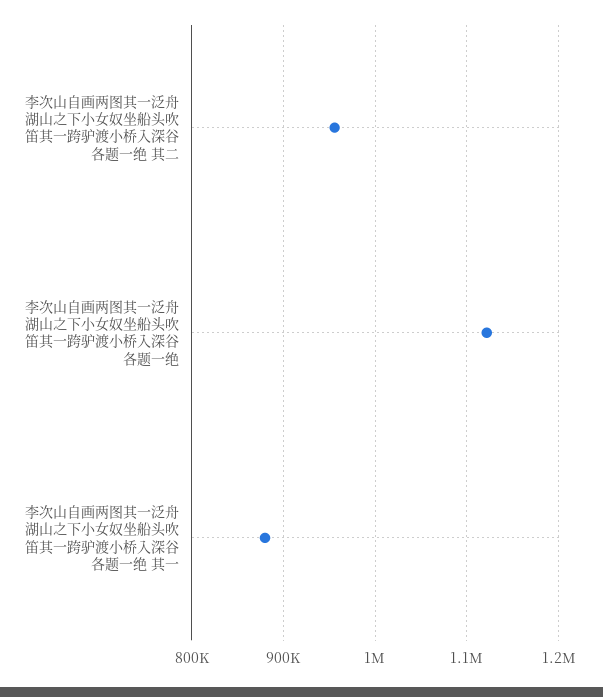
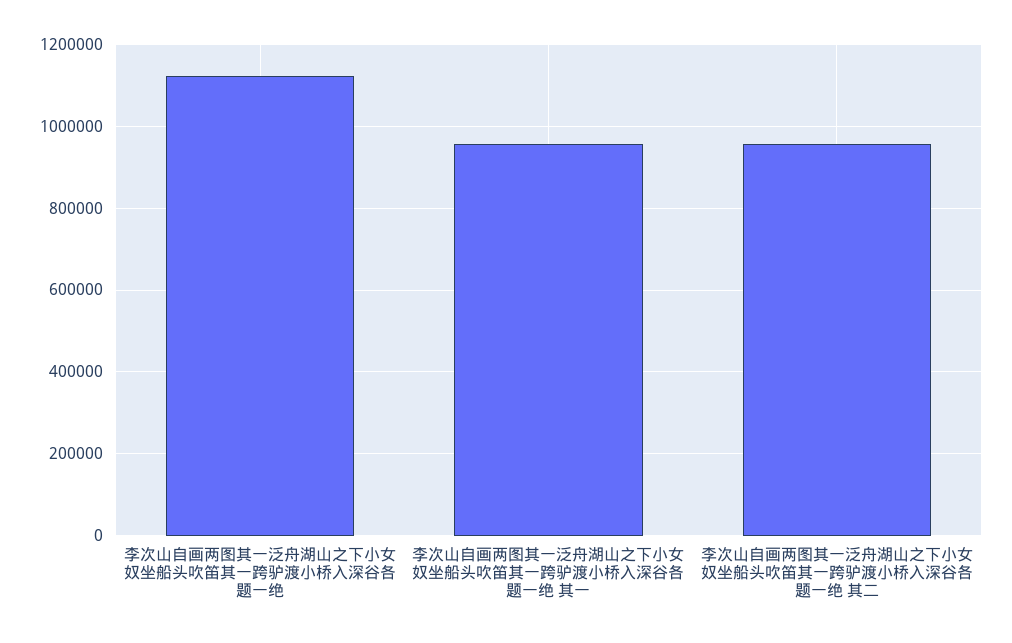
李次山自画两图其一泛舟湖山之下小女奴坐船头吹笛其一跨驴渡小桥入深谷各题一绝 其一: 880000 -> 960000

